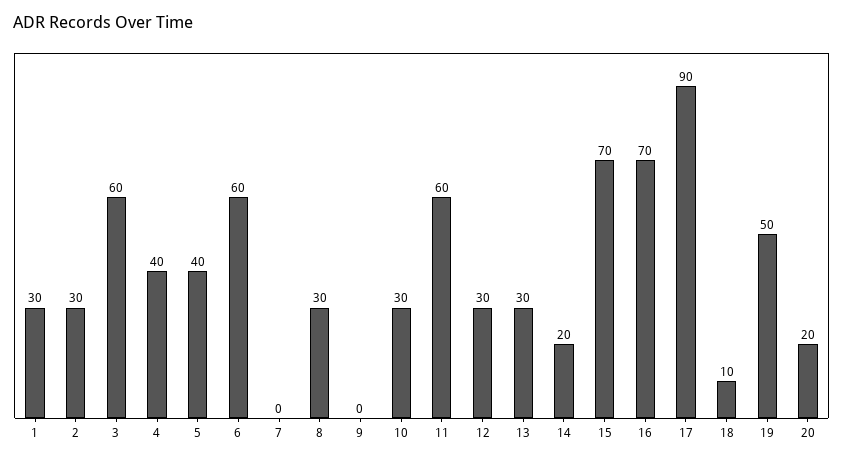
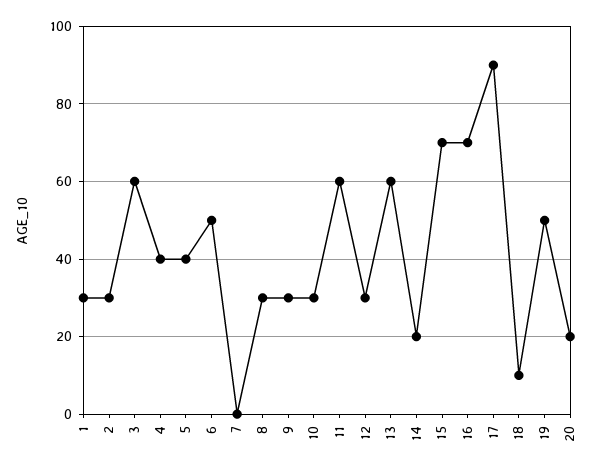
6: 60 -> 50
9: 0 -> 30
13: 30 -> 60

